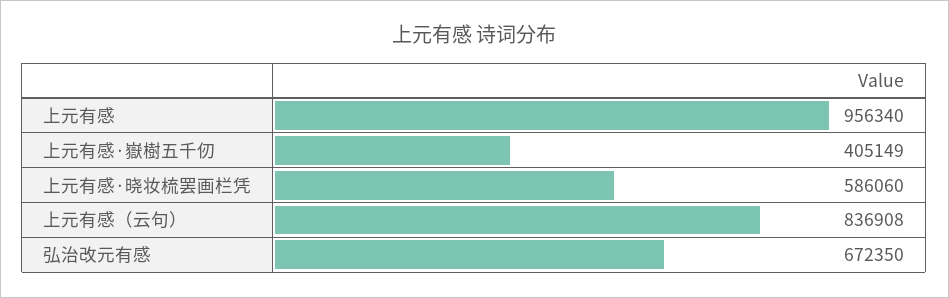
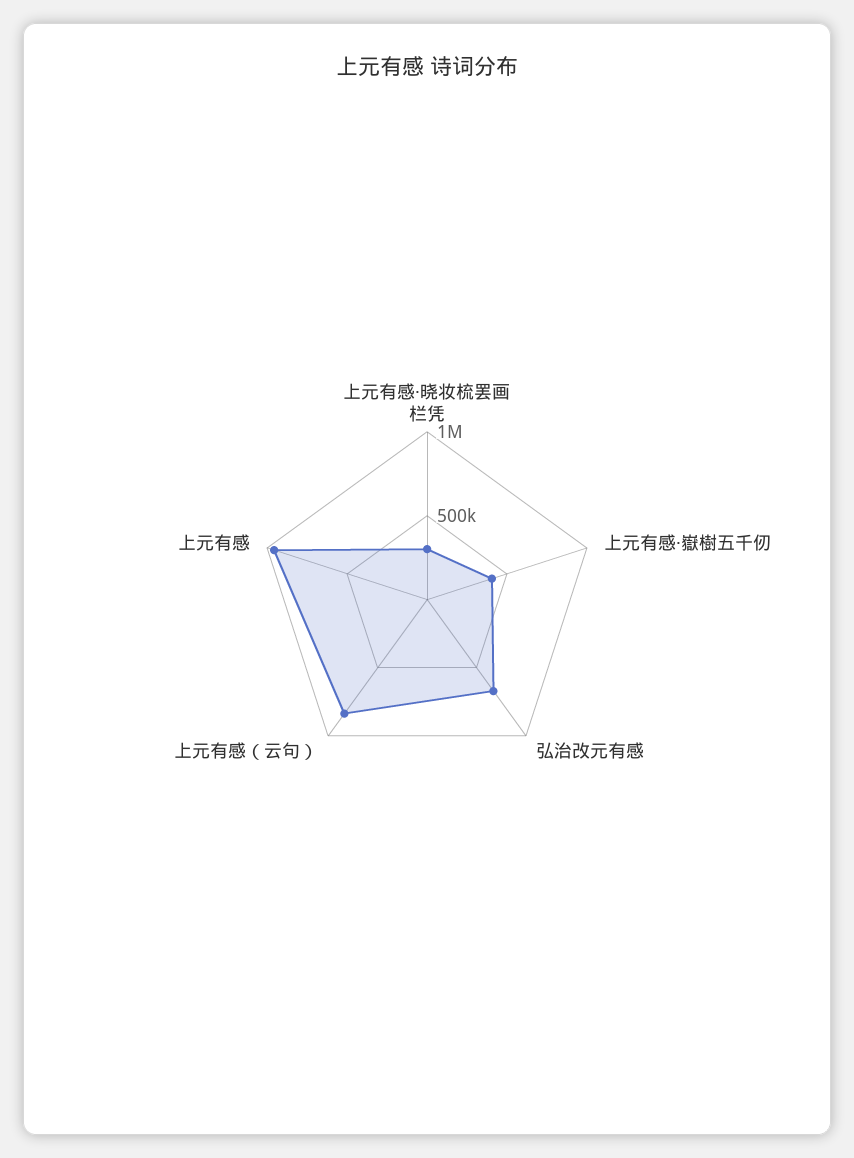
上元有感·晓妆梳罢画栏凭: 586060 -> 300000

